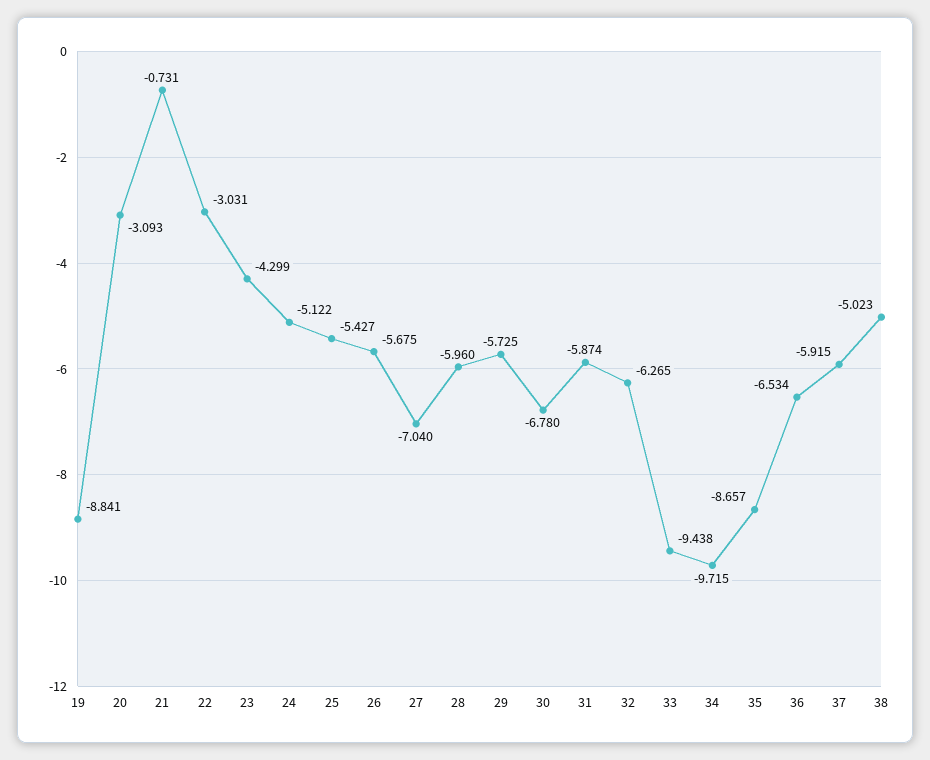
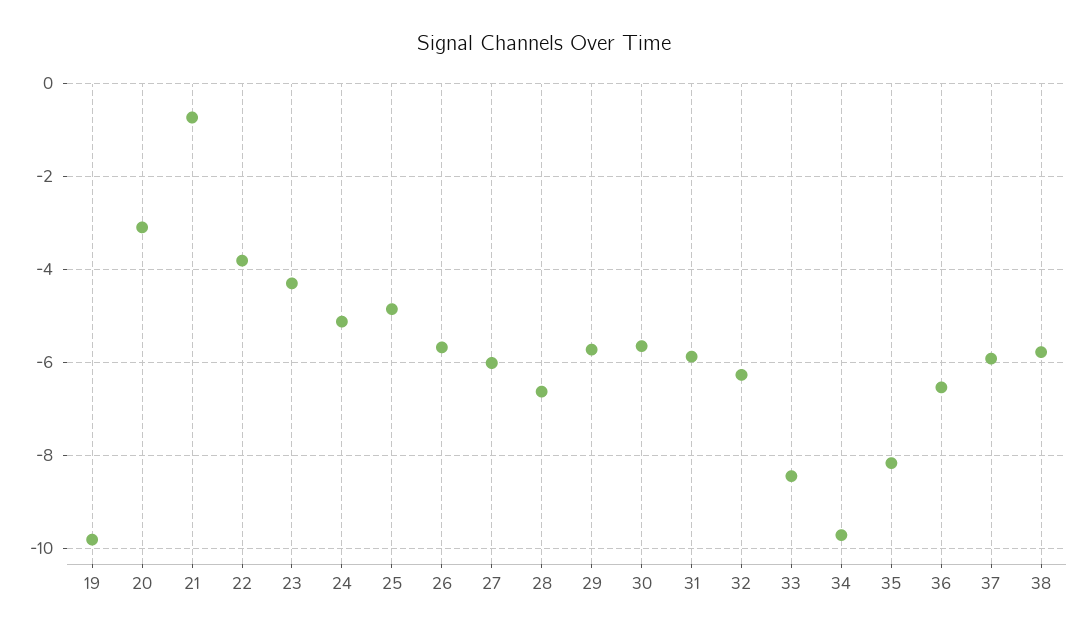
19: -8.841 -> -9.8
22: -3.031 -> -3.8
25: -5.427 -> -4.8
27: -7.04 -> -6
28: -5.96 -> -6.6
30: -6.78 -> -5.6
33: -9.438 -> -8.4
35: -8.657 -> -8.2
38: -5.023 -> -5.8

